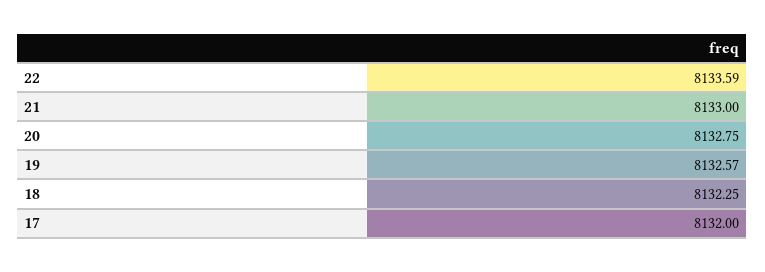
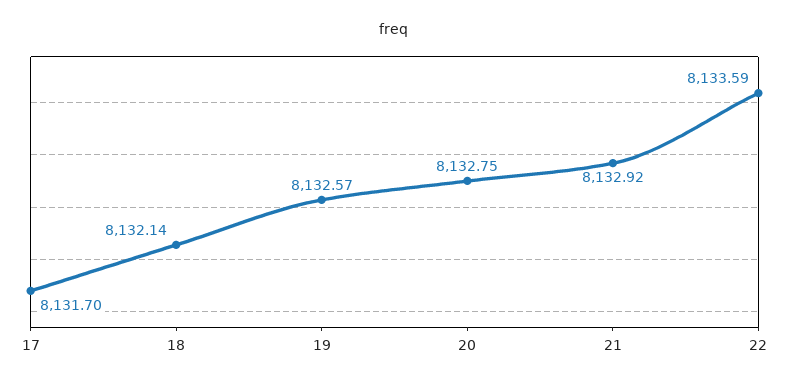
21: 8133 -> 8132.92
18: 8132.25 -> 8132.14
17: 8132 -> 8131.7

